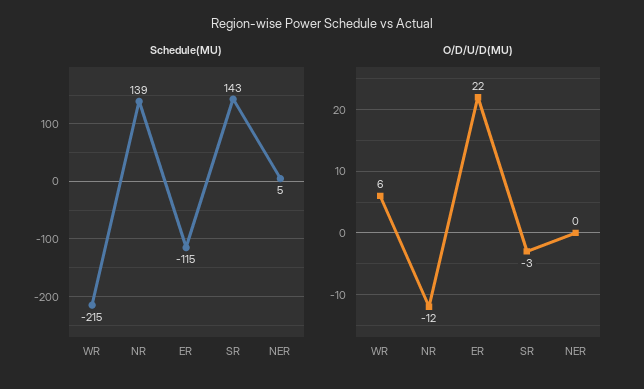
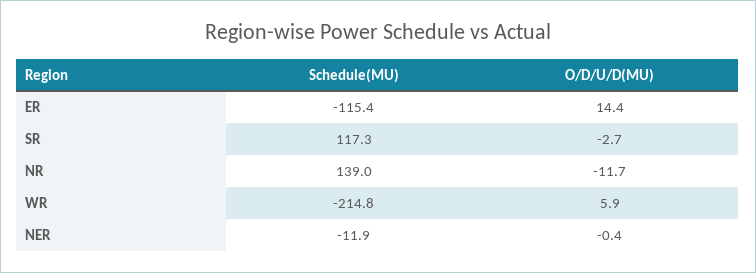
Schedule(MU), SR: 143 -> 117.3
Schedule(MU), NER: 5 -> -11.9
O/D/U/D(MU), ER: 22 -> 14.4

